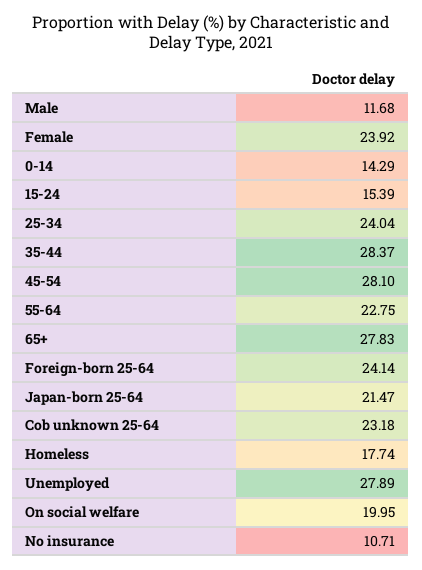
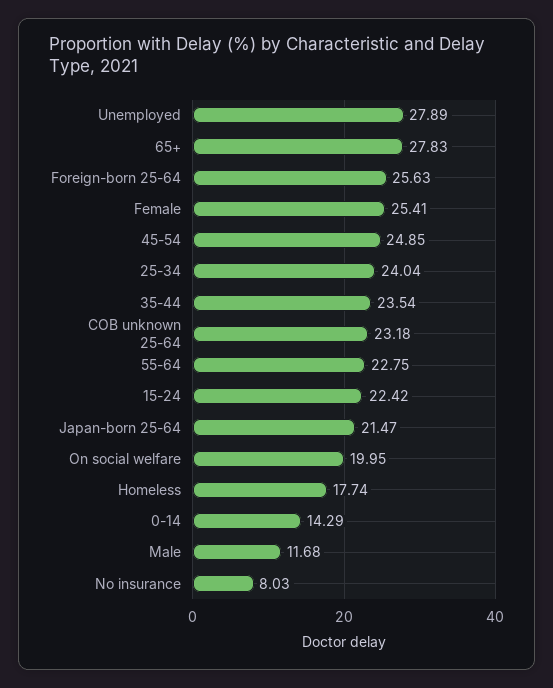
Female: 23.92 -> 25.41
15-24: 15.39 -> 22.42
35-44: 28.37 -> 23.54
45-54: 28.1 -> 24.85
Foreign-born 25-64: 24.14 -> 25.63
No insurance: 10.71 -> 8.03

